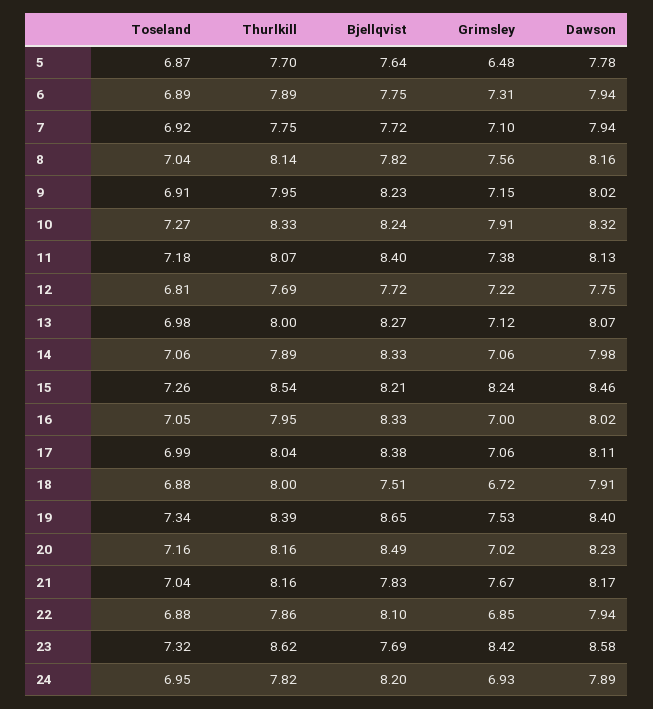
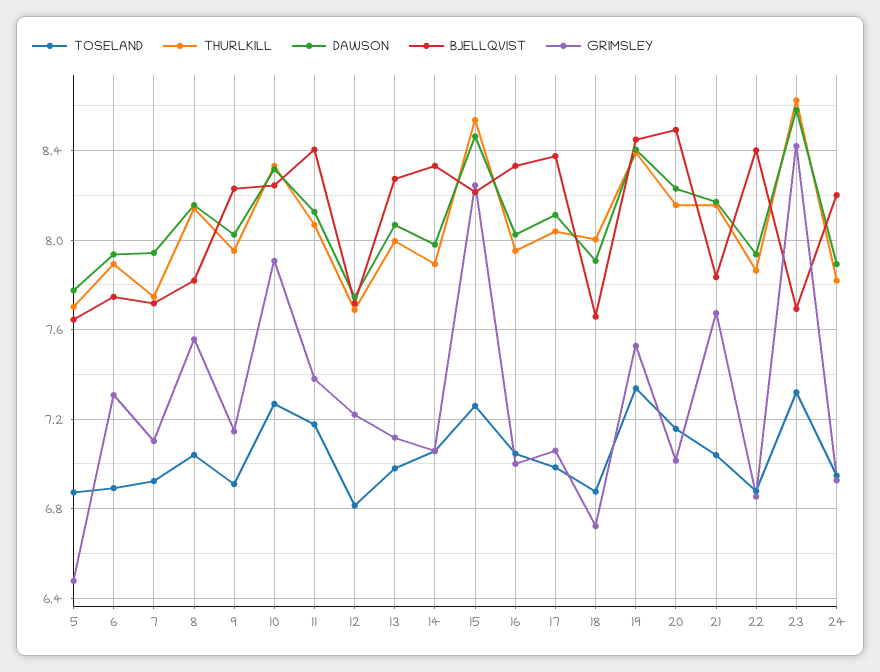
Bjellqvist, 18: 7.51 -> 7.65
Bjellqvist, 19: 8.65 -> 8.45
Bjellqvist, 22: 8.1 -> 8.4

